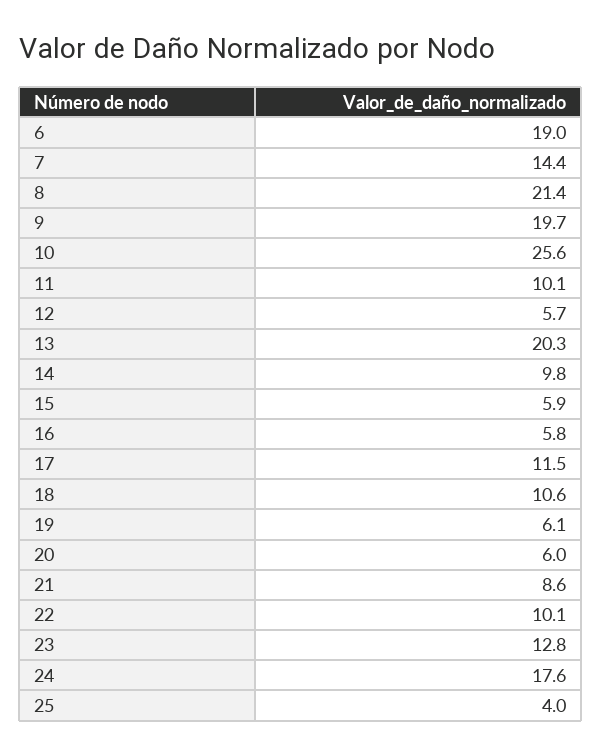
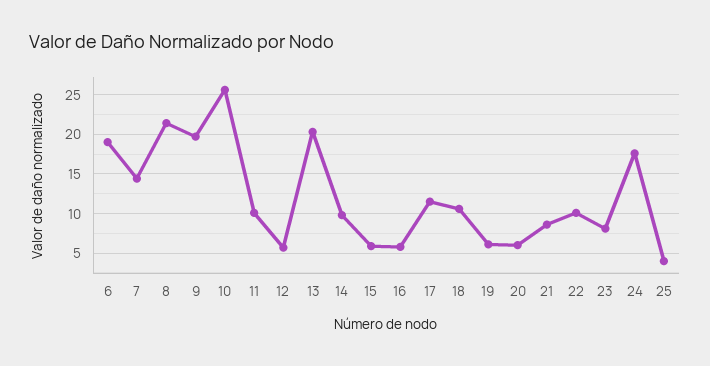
23: 12.8 -> 8

